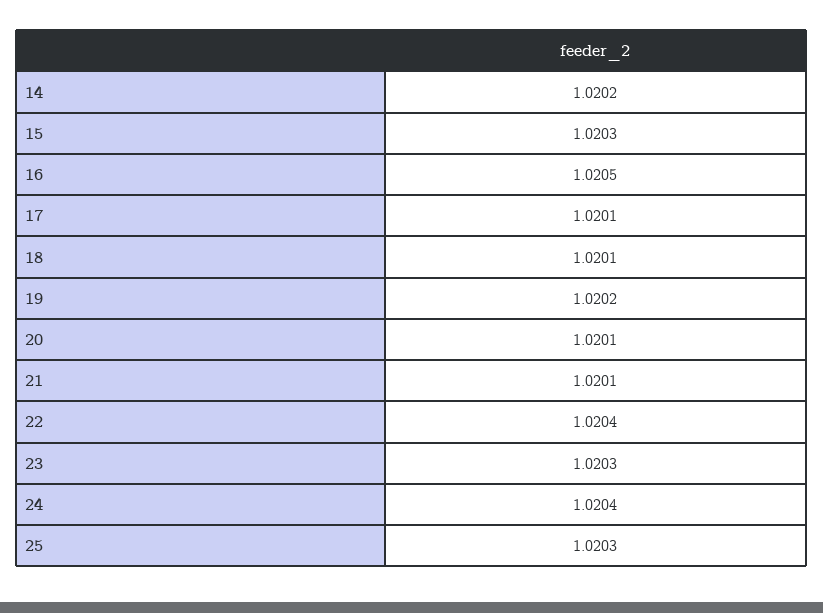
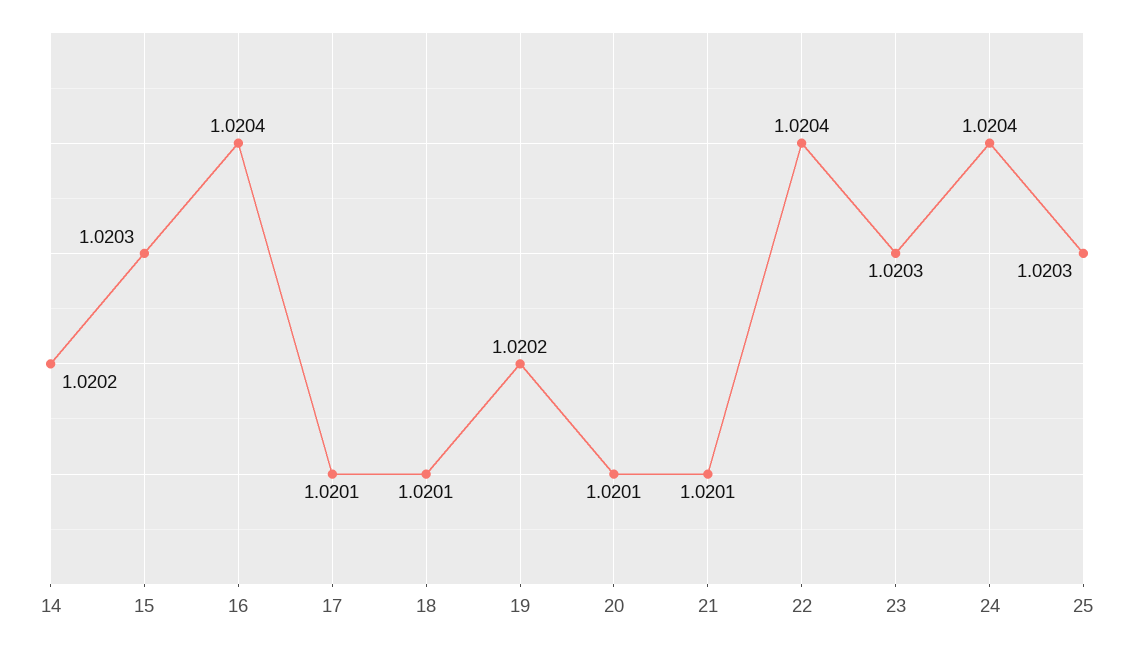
16: 1.0205 -> 1.0204

